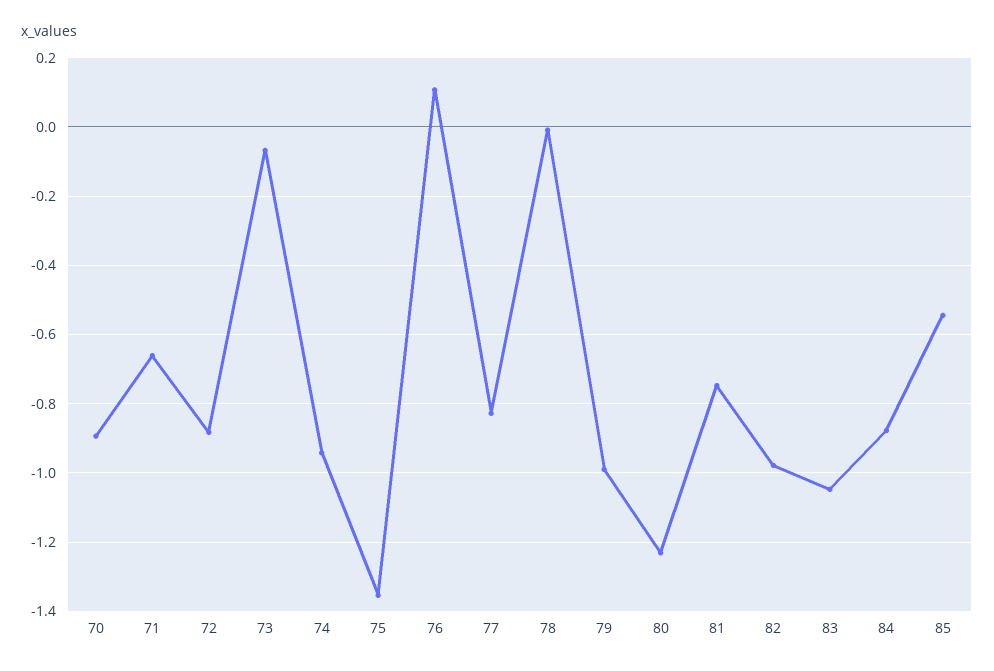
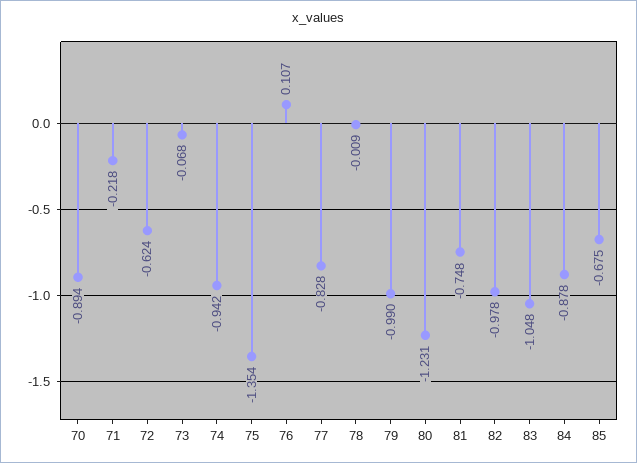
71: -0.66 -> -0.218
72: -0.88 -> -0.624
85: -0.54 -> -0.675

